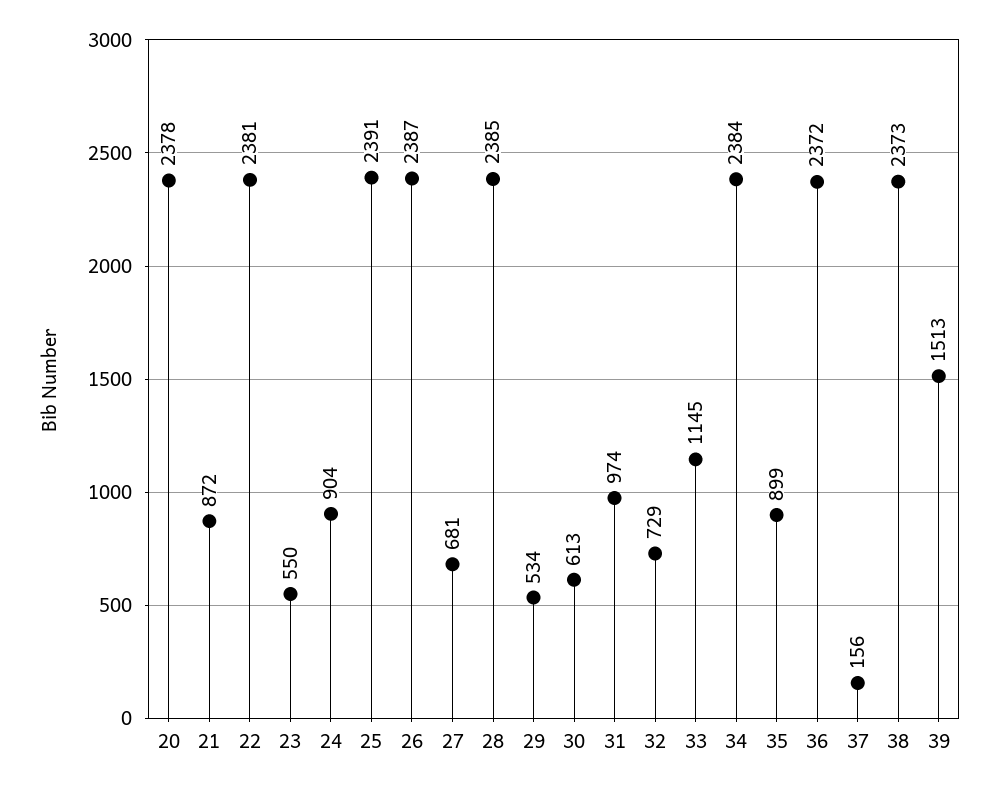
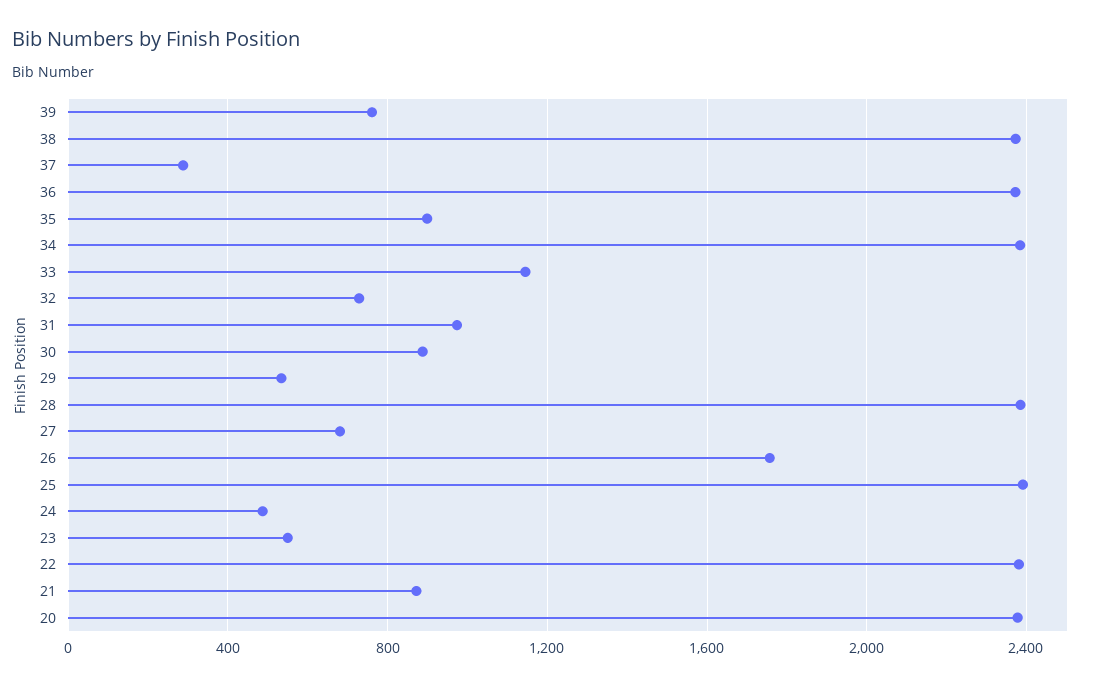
24: 904 -> 500
26: 2387 -> 1750
30: 613 -> 900
37: 156 -> 300
39: 1513 -> 750

